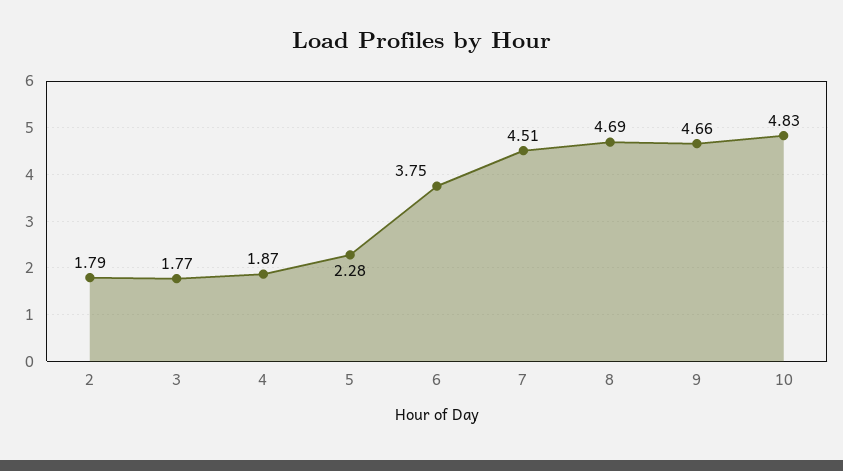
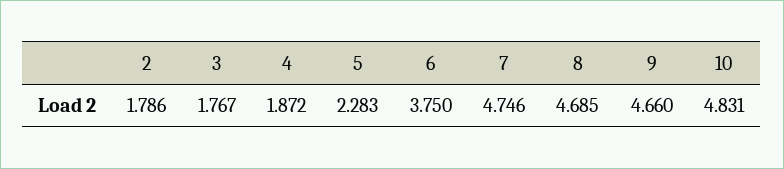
7: 4.51 -> 4.746

